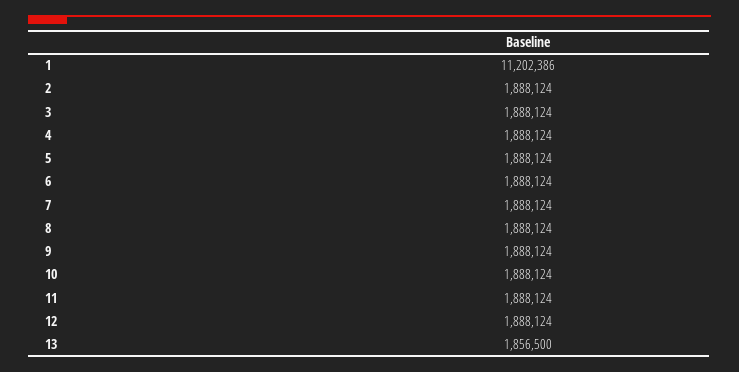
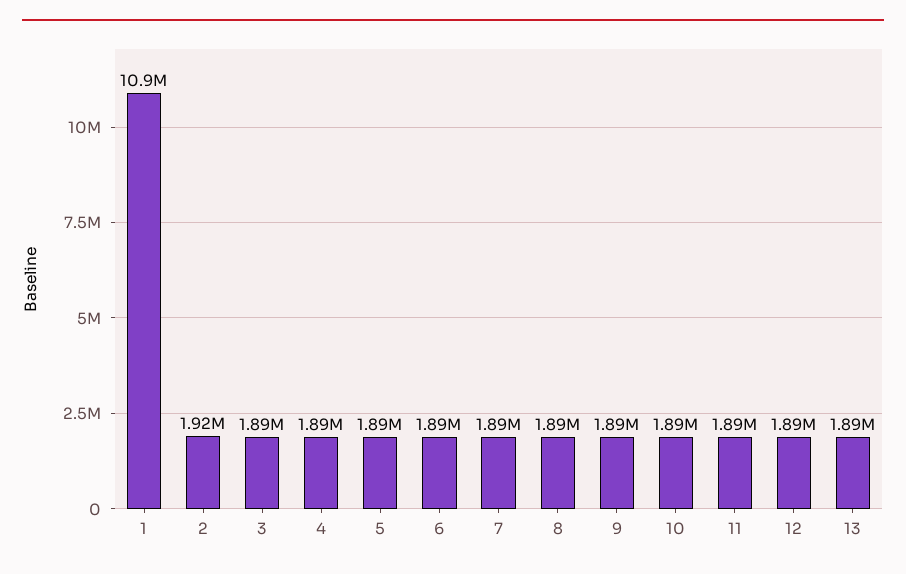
1: 11202386 -> 10900000
2: 1888124 -> 1920000
13: 1856500 -> 1890000

